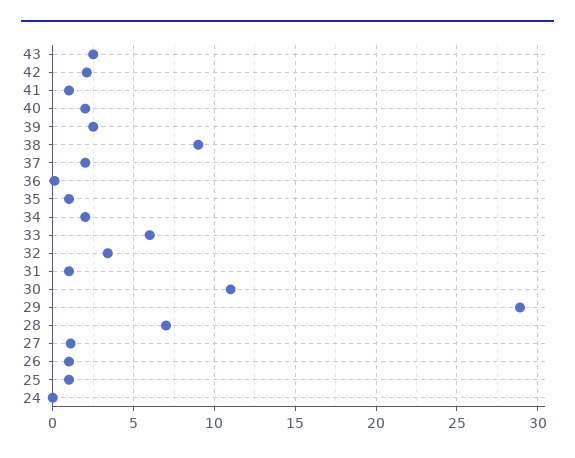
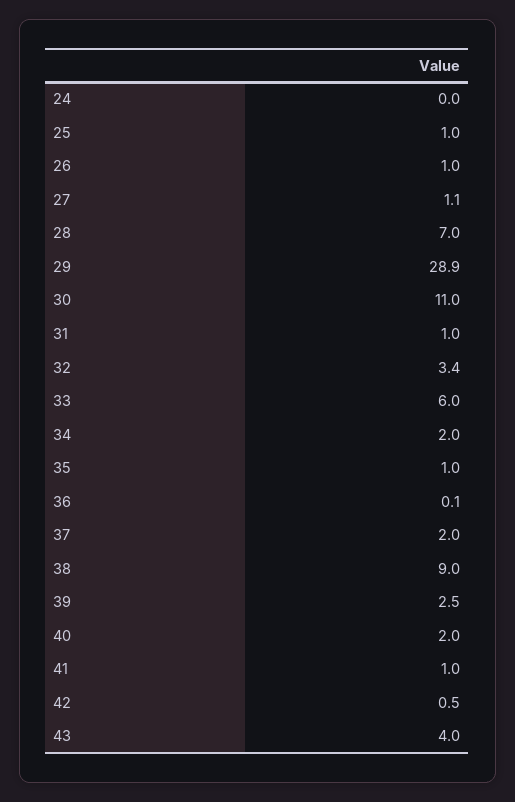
43: 2.5 -> 4
42: 2 -> 0.5

